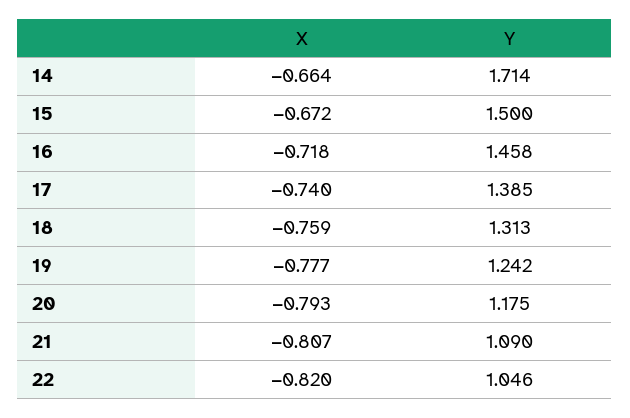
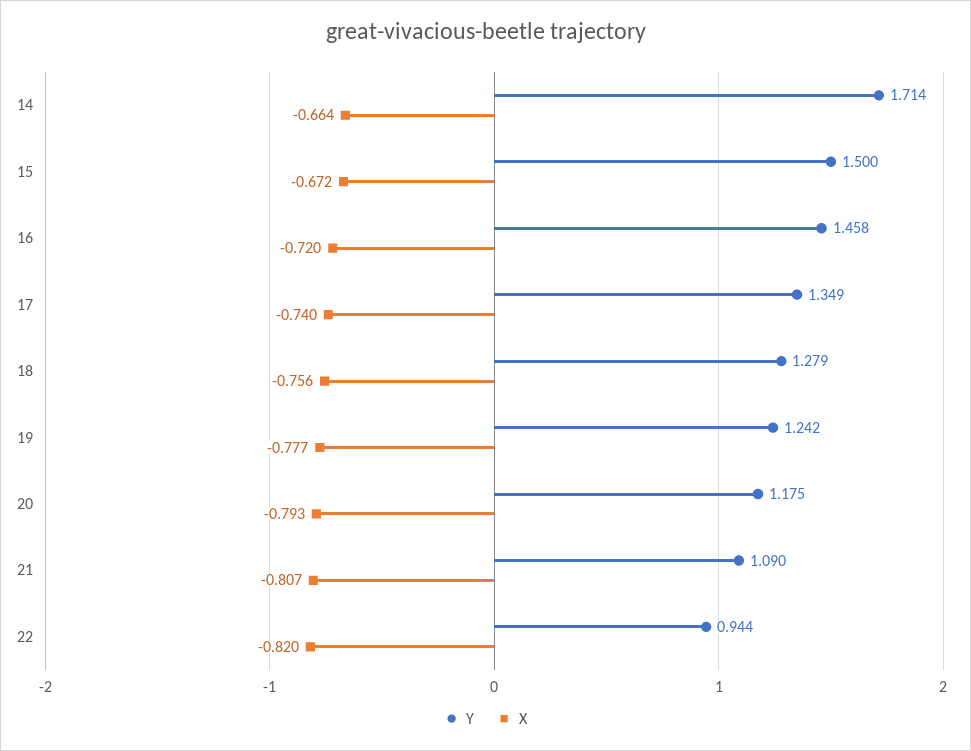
X, 16: -0.718 -> -0.72
Y, 17: 1.385 -> 1.349
X, 18: -0.759 -> -0.756
Y, 18: 1.313 -> 1.279
Y, 22: 1.046 -> 0.944

